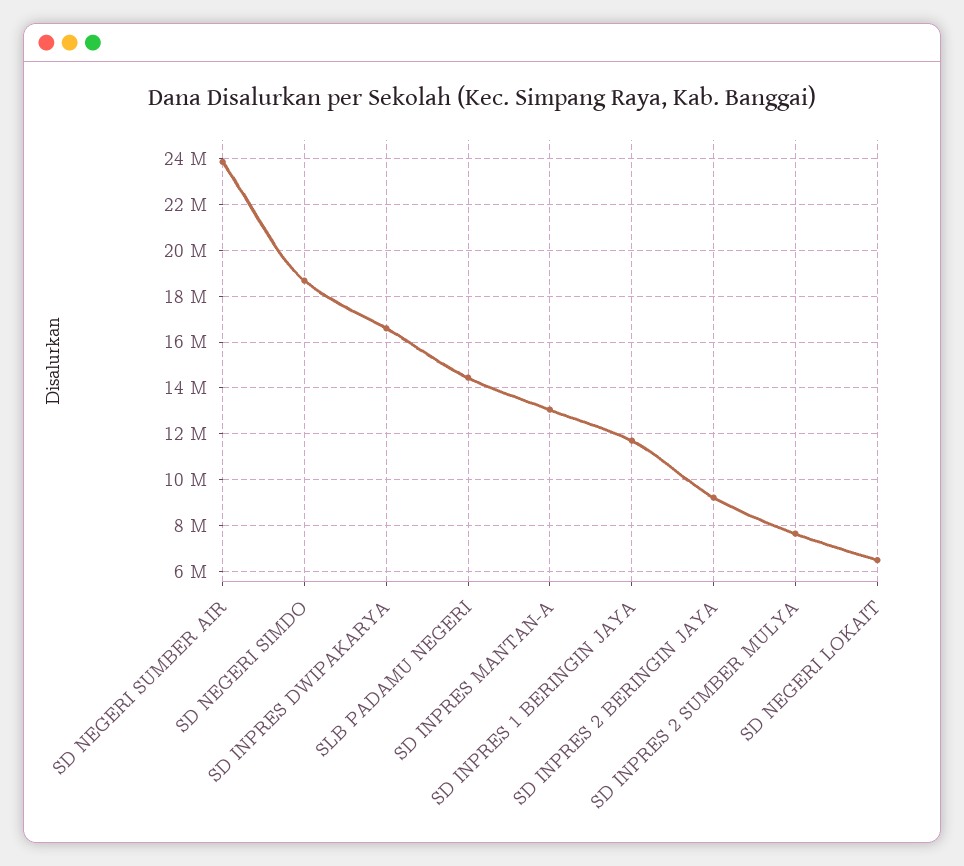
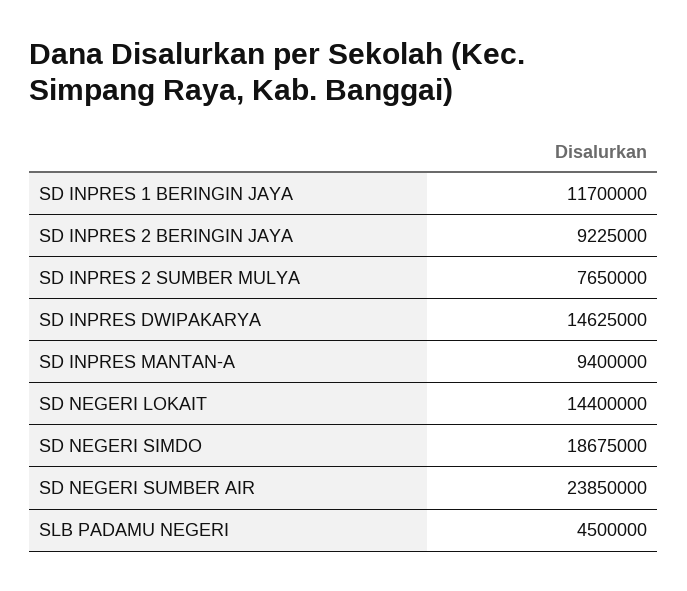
SD INPRES DWIPAKARYA: 16500000 -> 14625000
SLB PADAMU NEGERI: 14500000 -> 4500000
SD INPRES MANTAN-A: 13000000 -> 9400000
SD NEGERI LOKAIT: 6500000 -> 14400000

